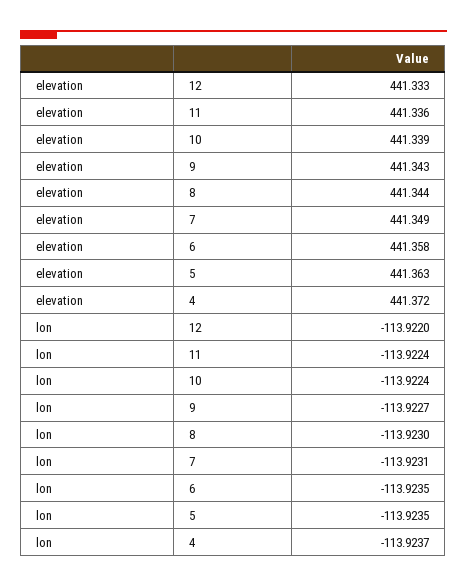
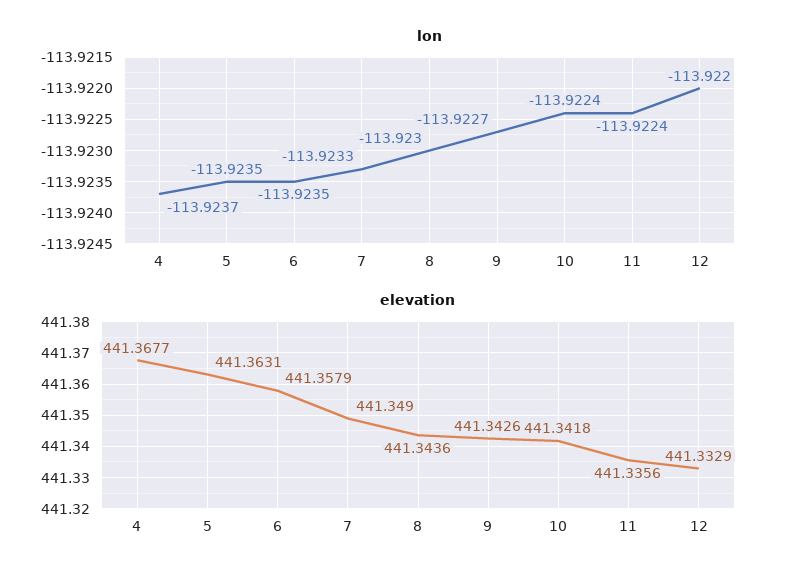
elevation, 10: 441.339 -> 441.3418
elevation, 4: 441.372 -> 441.3677
lon, 7: -113.9231 -> -113.9233

